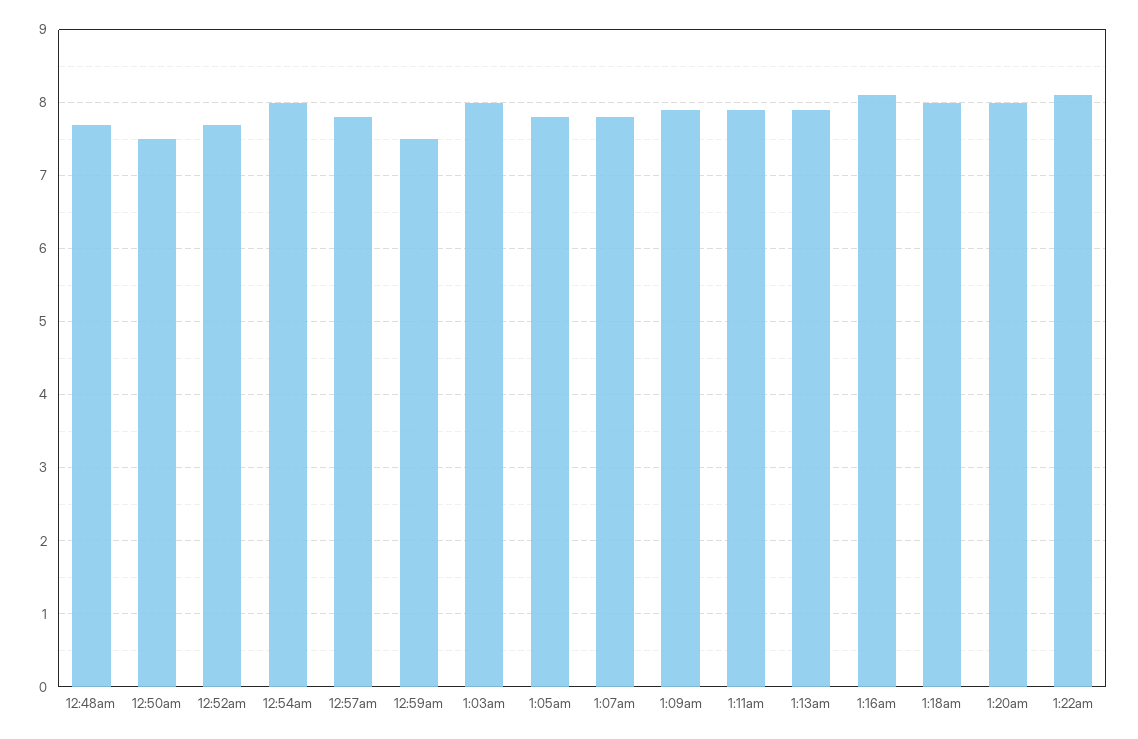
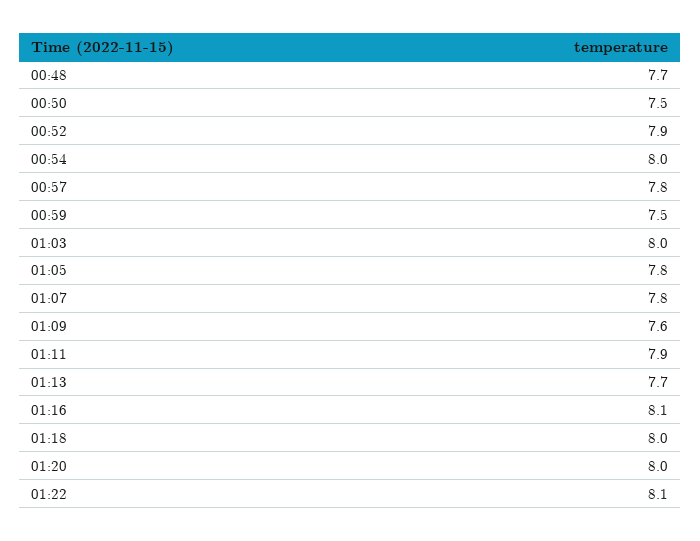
12:52am: 7.7 -> 7.9
1:09am: 7.9 -> 7.6
1:13am: 7.9 -> 7.7

